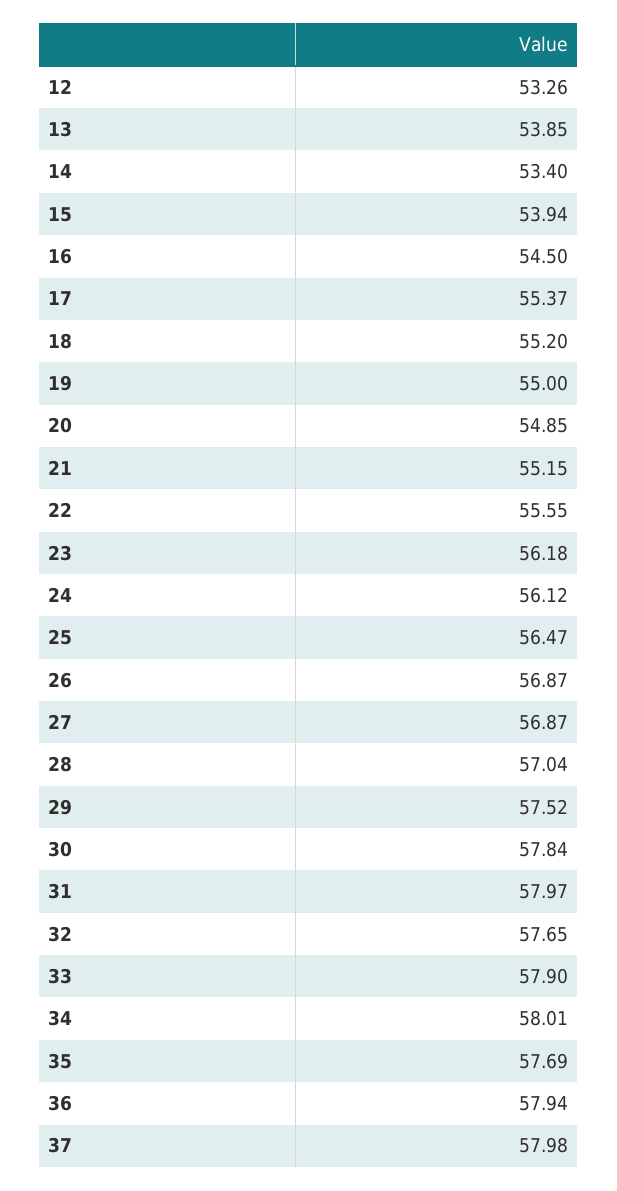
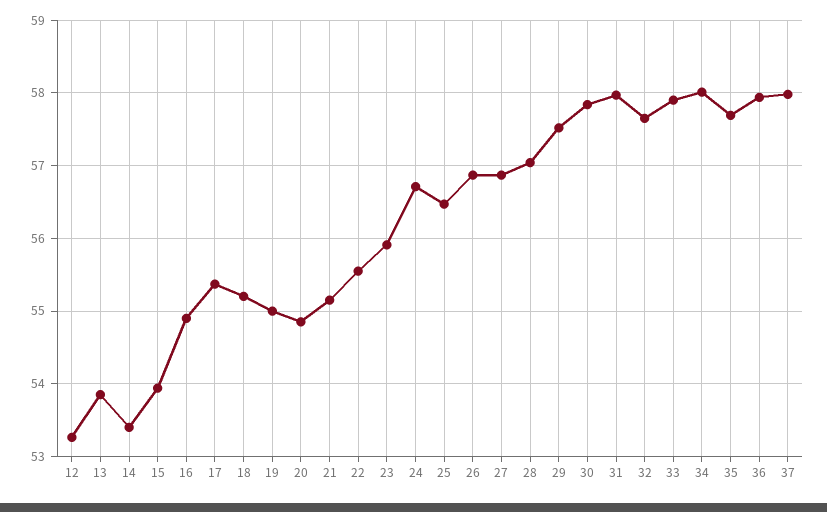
16: 54.5 -> 54.9
23: 56.18 -> 55.9
24: 56.12 -> 56.7

